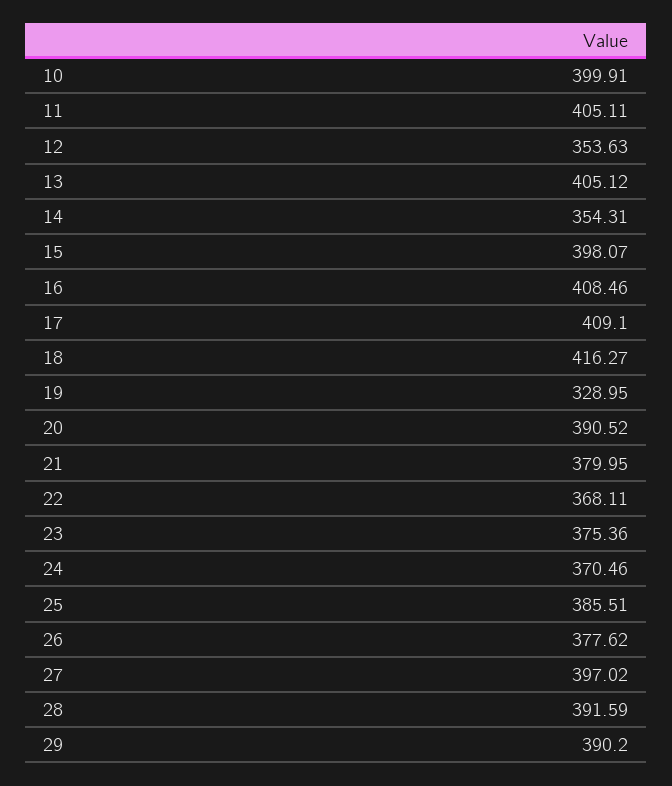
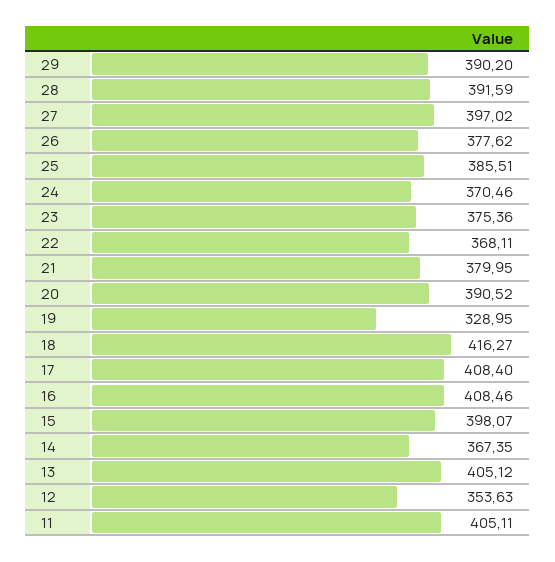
10: 399.91 -> none
14: 354.31 -> 367.35
17: 409.1 -> 408.4

